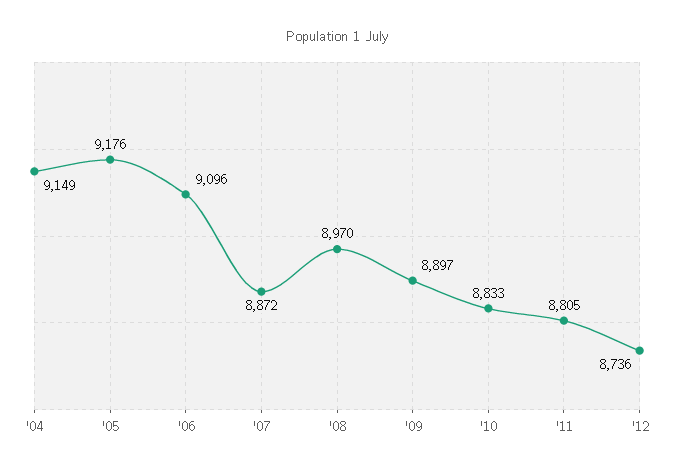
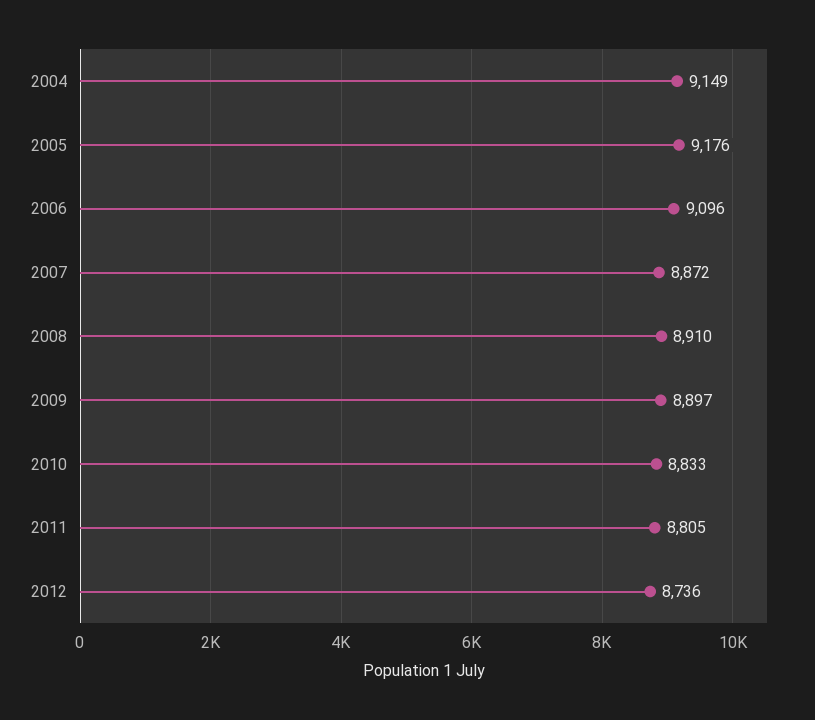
'08: 8970 -> 8910

